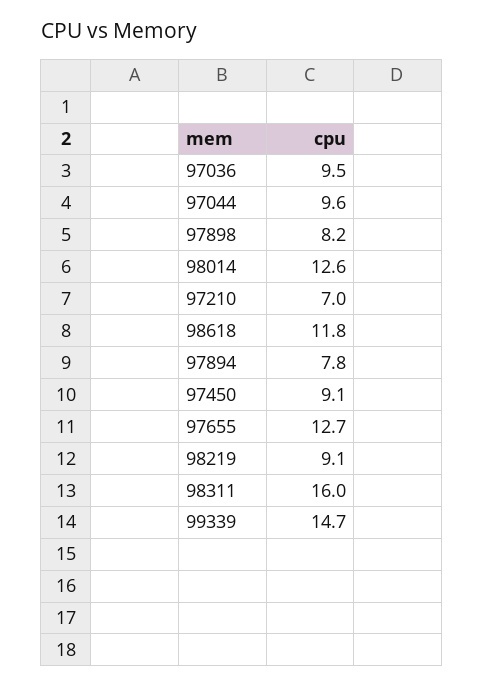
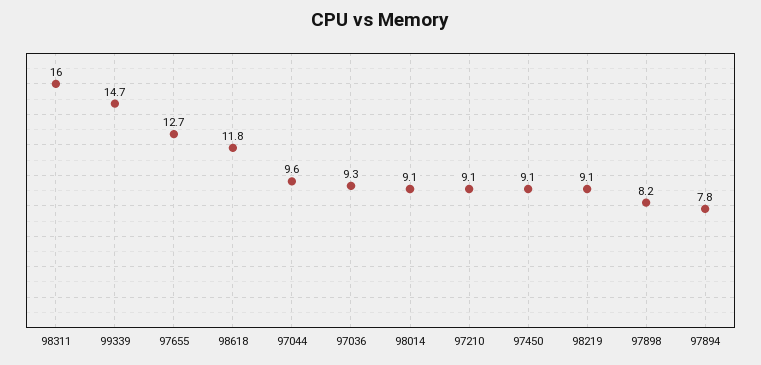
97036: 9.5 -> 9.3
98014: 12.6 -> 9.1
97210: 7 -> 9.1

